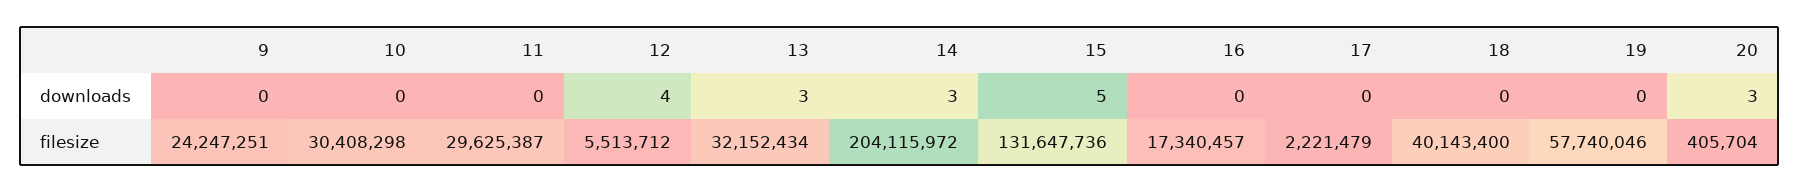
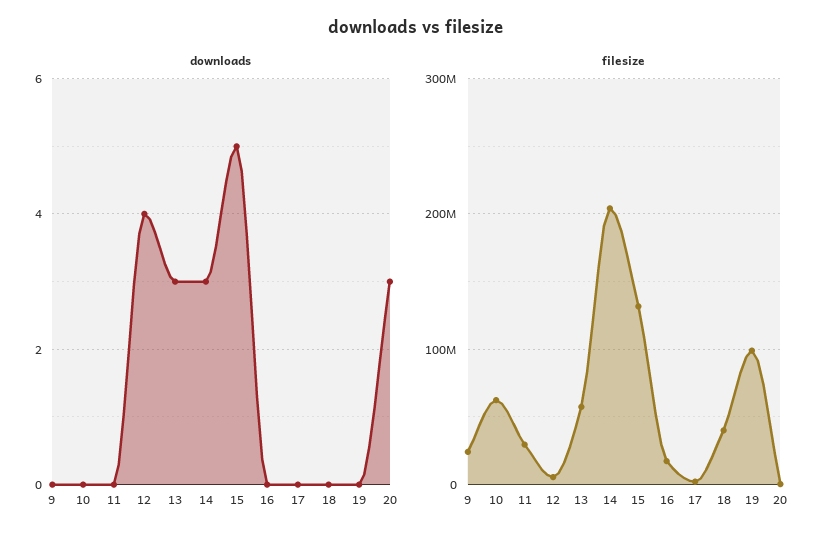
filesize, 10: 30408298 -> 60000000
filesize, 13: 32152434 -> 60000000
filesize, 19: 57740046 -> 100000000

